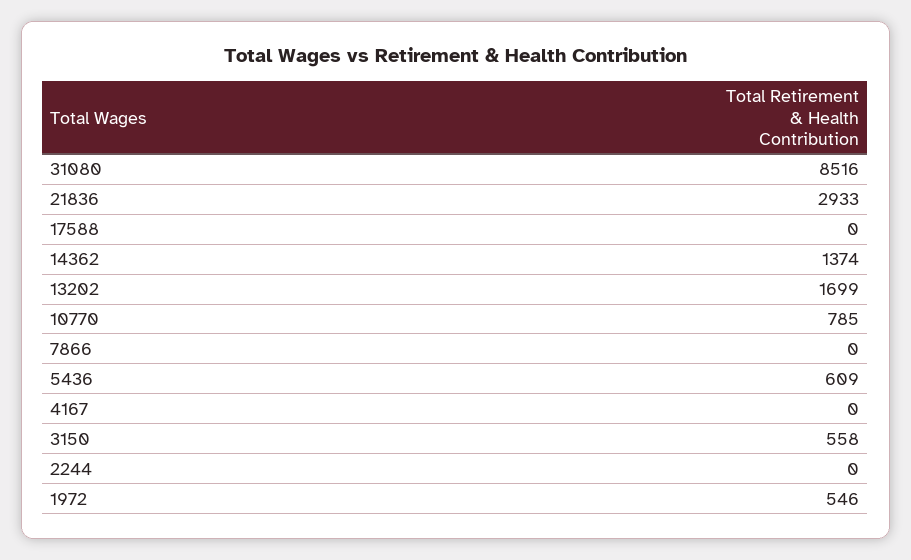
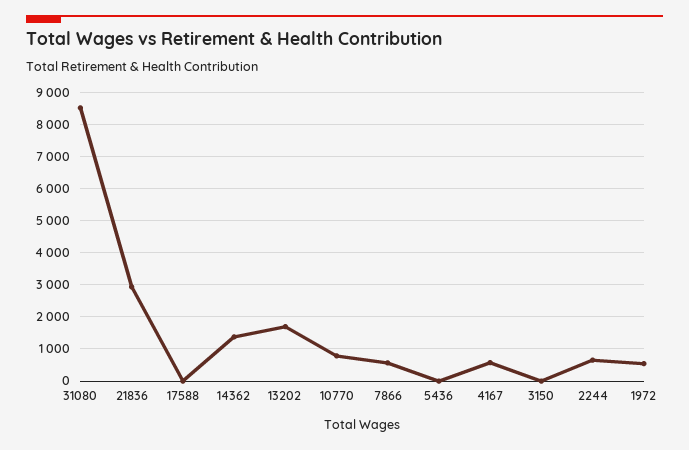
7866: 0 -> 600
5436: 609 -> 0
4167: 0 -> 600
3150: 558 -> 0
2244: 0 -> 600

